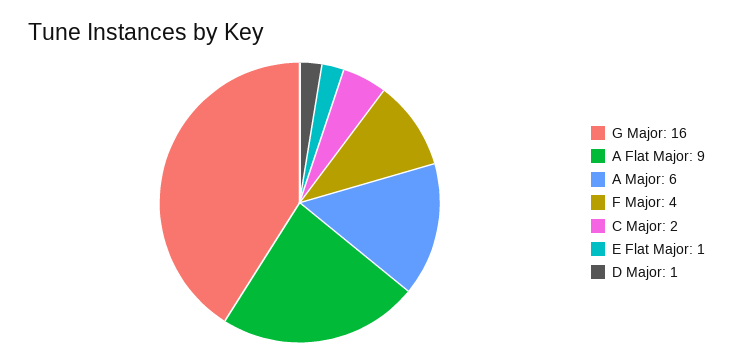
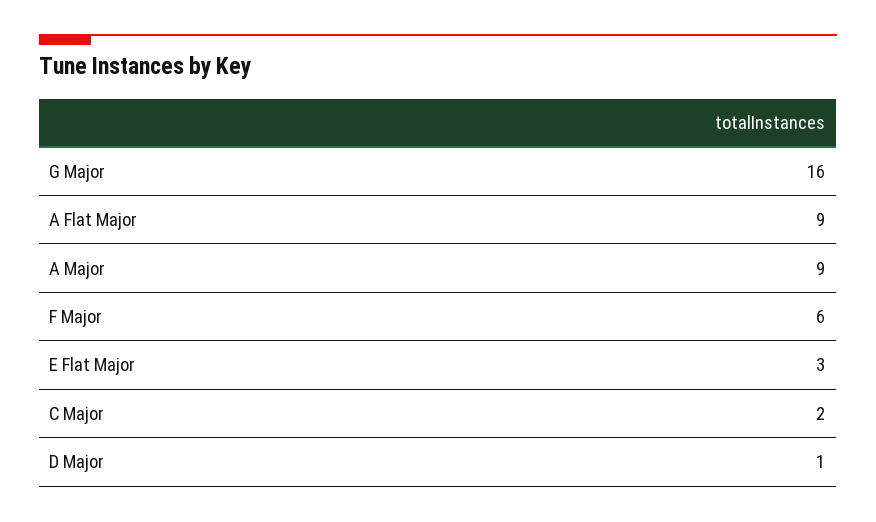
A Major: 6 -> 9
F Major: 4 -> 6
E Flat Major: 1 -> 3

